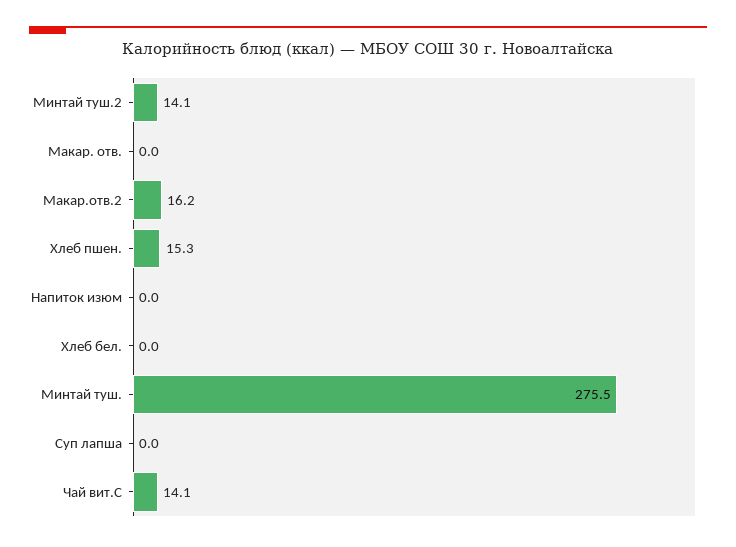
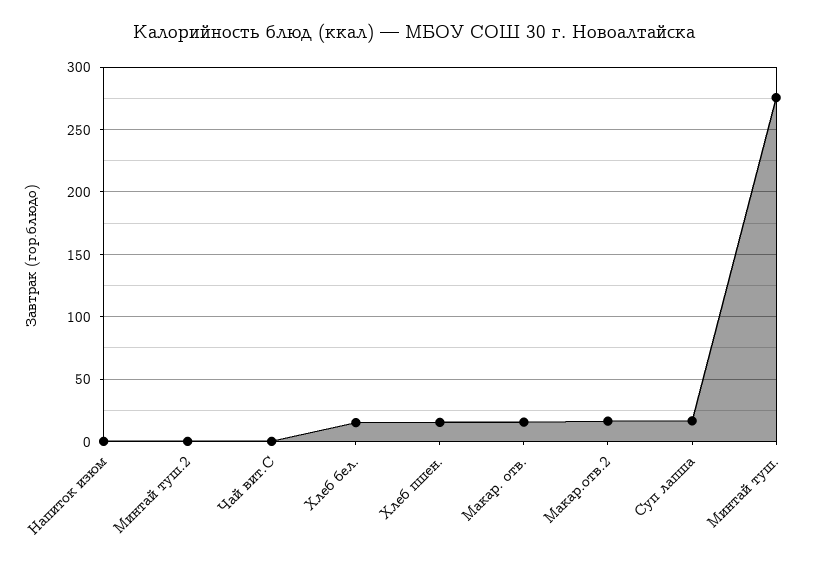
Минтай туш.2: 14.1 -> 0
Макар. отв.: 0 -> 15
Хлеб бел.: 0 -> 15
Суп лапша: 0 -> 15
Чай вит.С: 14.1 -> 0

